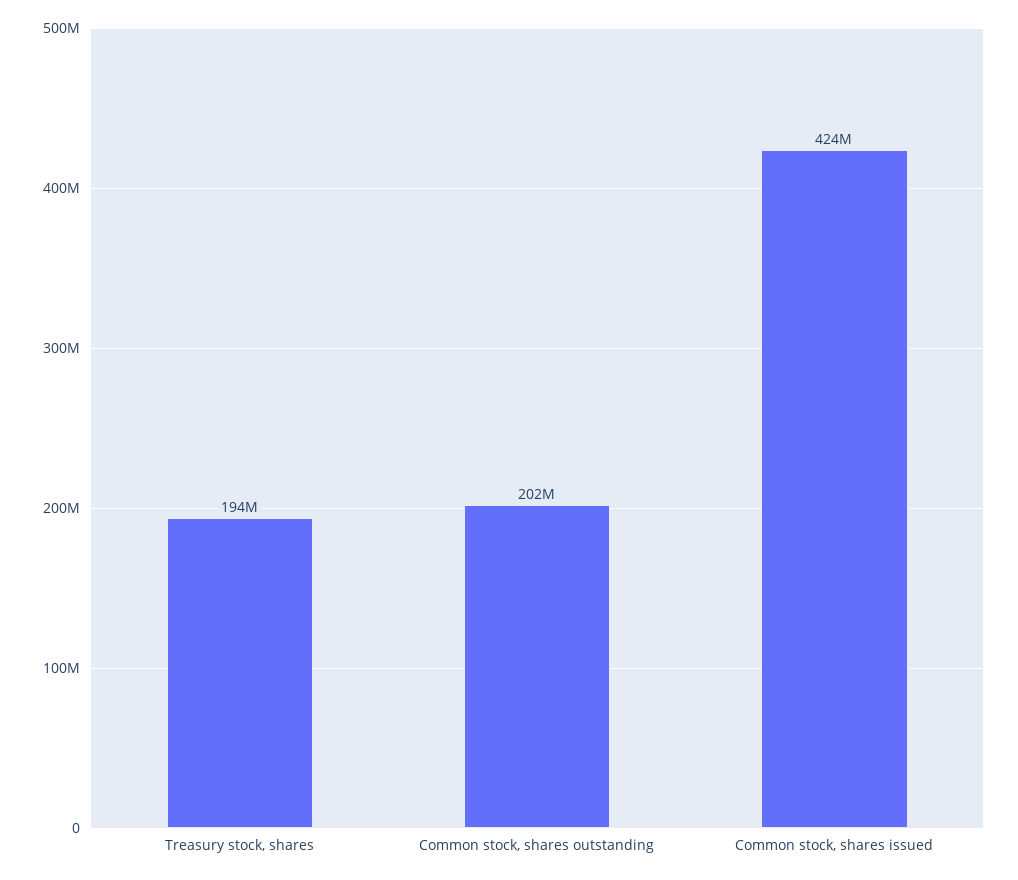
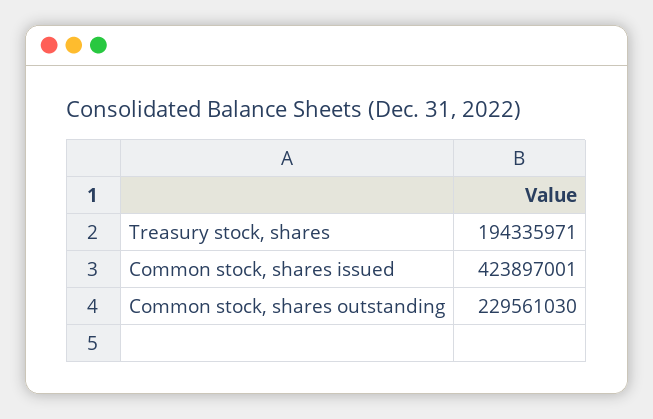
Common stock, shares outstanding: 202000000 -> 229561030

